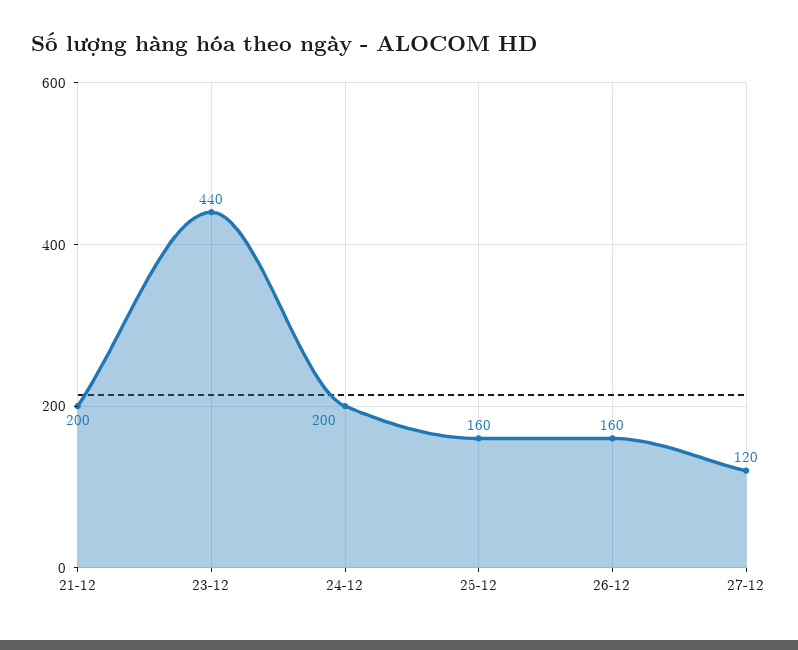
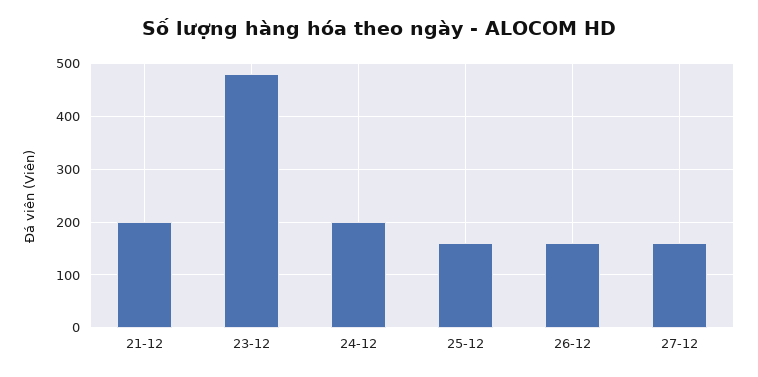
23-12: 440 -> 480
27-12: 120 -> 160

